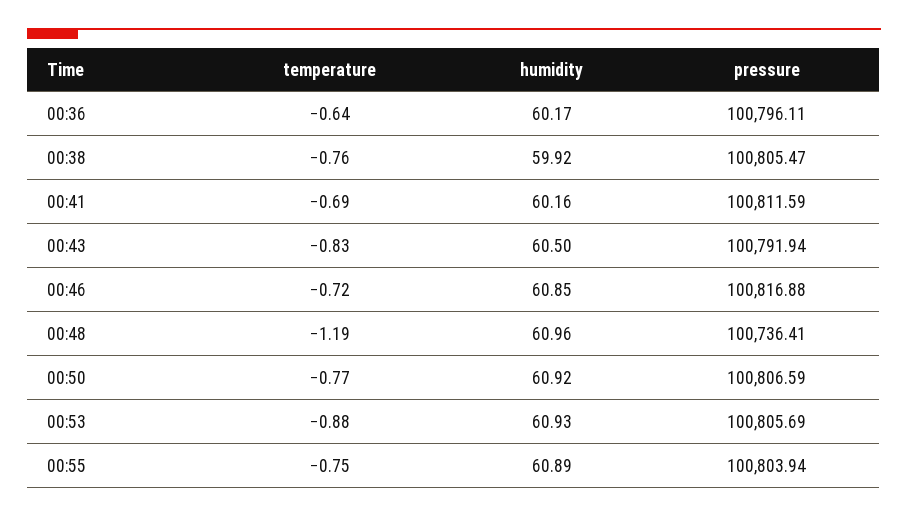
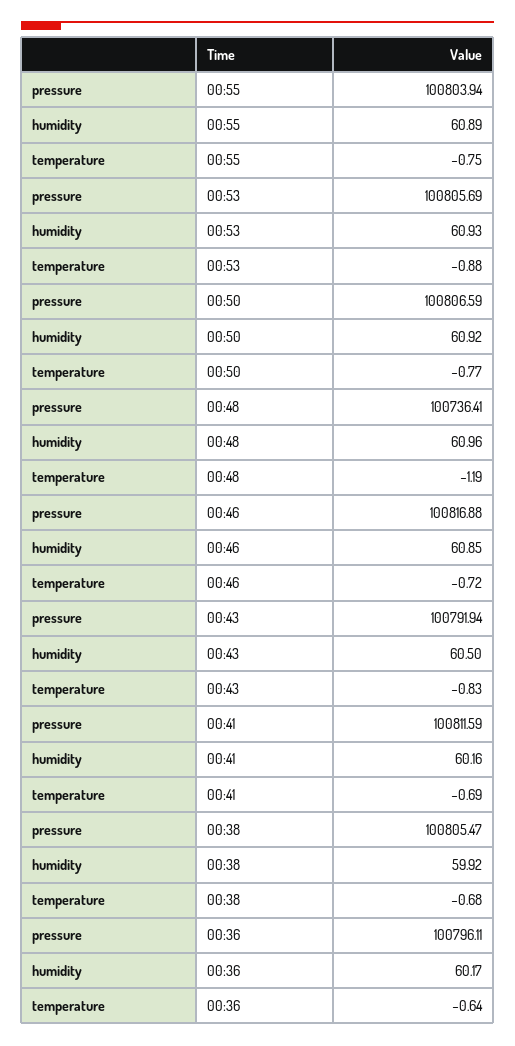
temperature, 00:38: -0.76 -> -0.68

